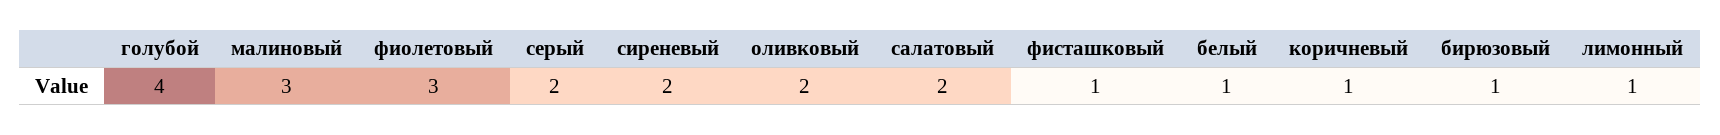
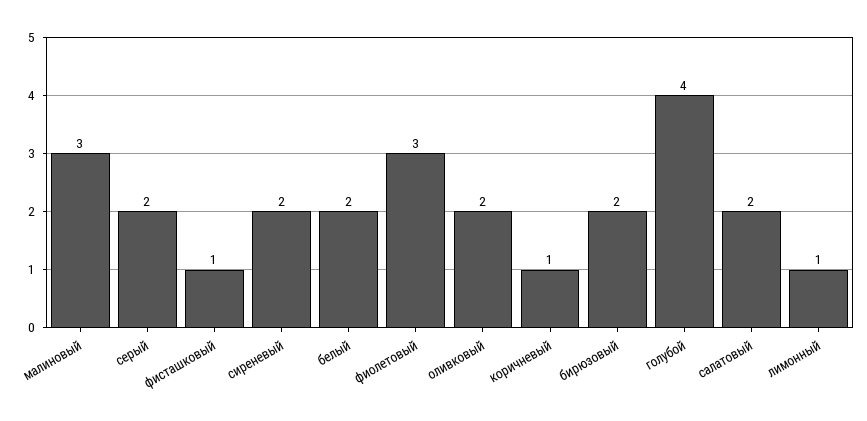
белый: 1 -> 2
бирюзовый: 1 -> 2

